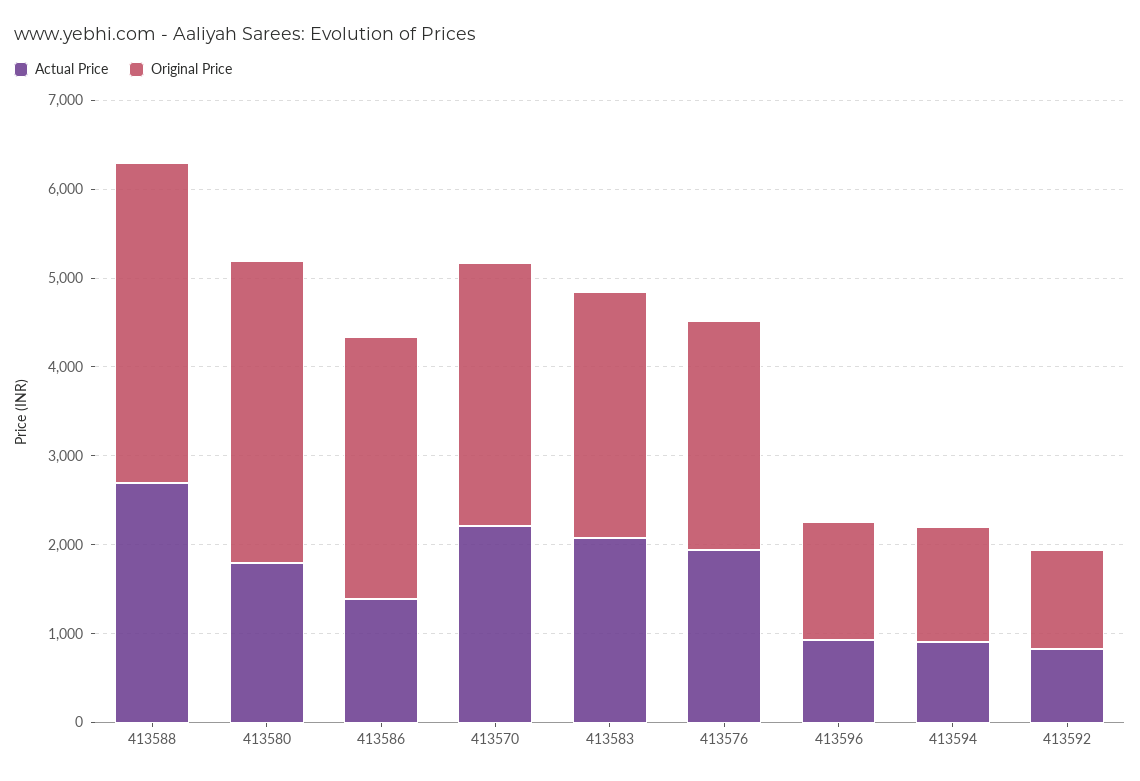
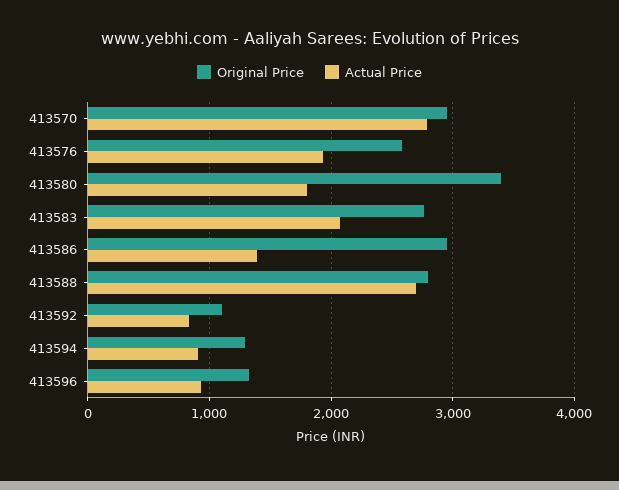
Original Price, 413588: 3600 -> 2800
Actual Price, 413570: 2200 -> 2800

